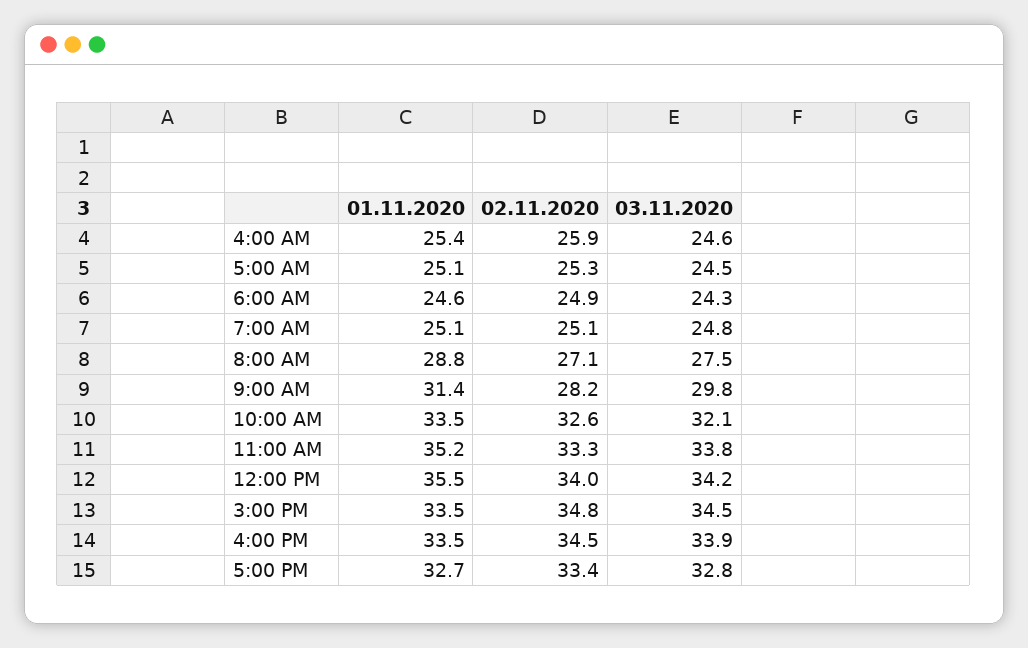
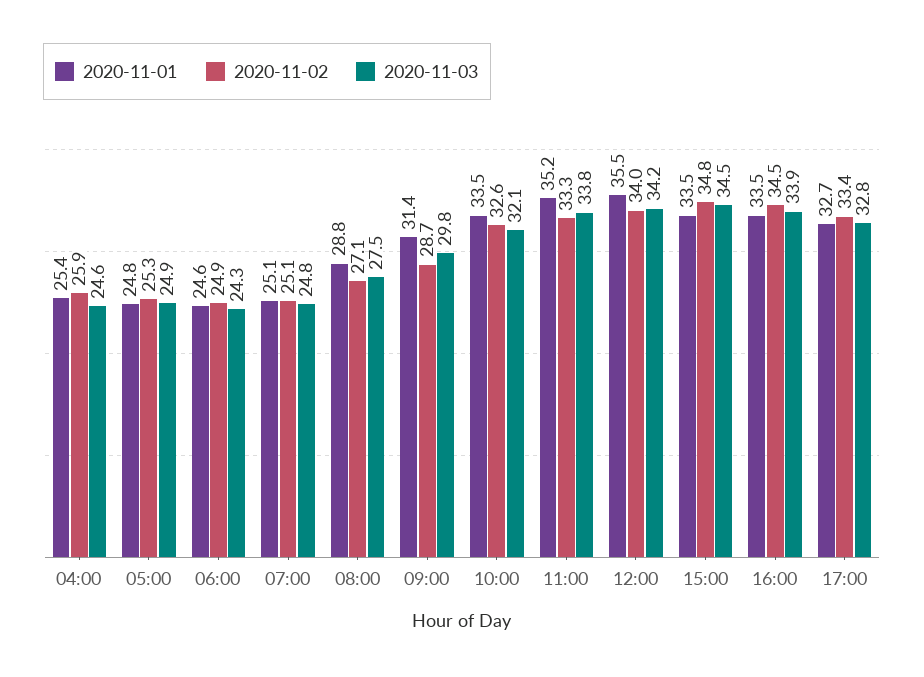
01.11.2020, 5:00 AM: 25.1 -> 24.8
03.11.2020, 5:00 AM: 24.5 -> 24.9
02.11.2020, 9:00 AM: 28.2 -> 28.7

